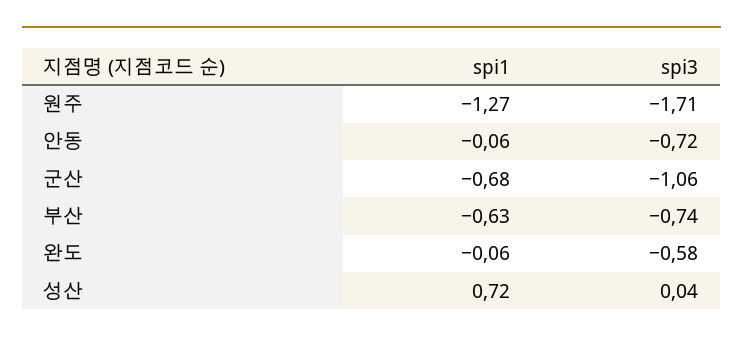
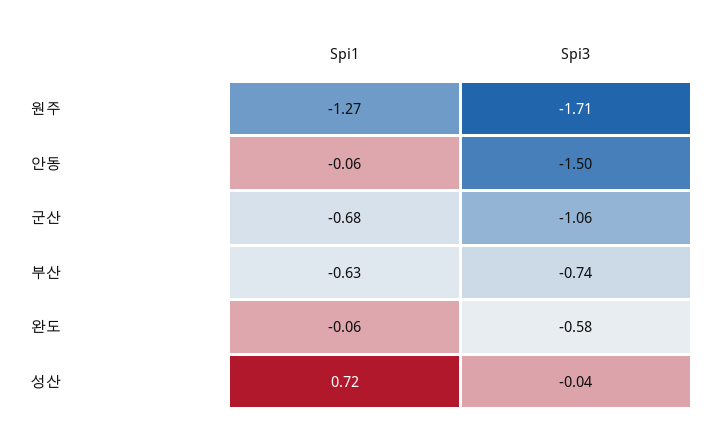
spi3, 안동: -0.72 -> -1.5
spi3, 성산: 0.04 -> -0.04

